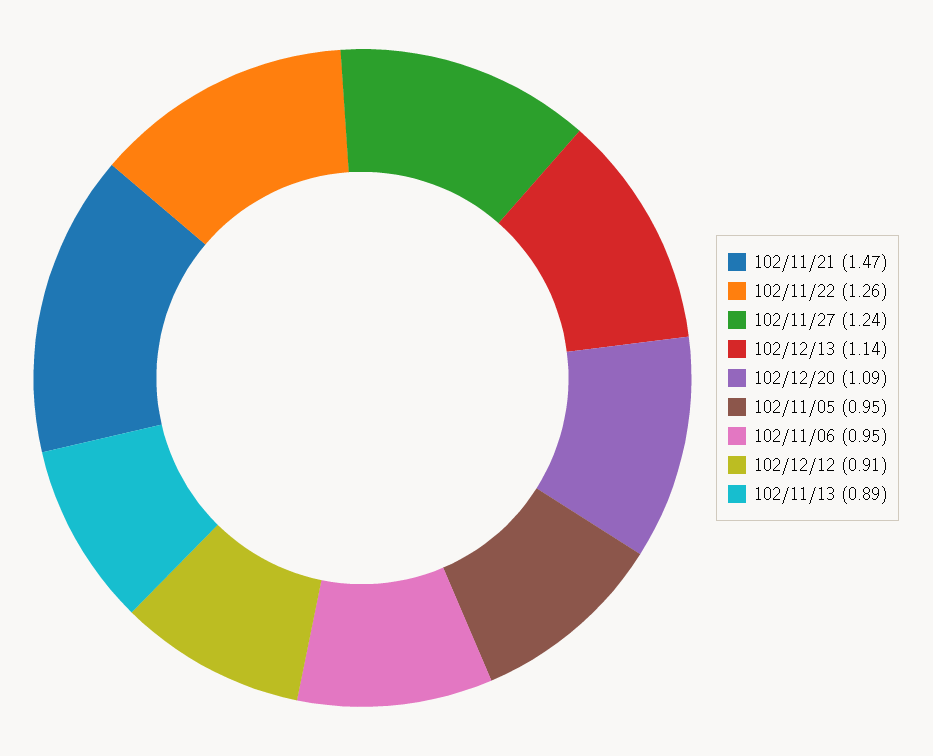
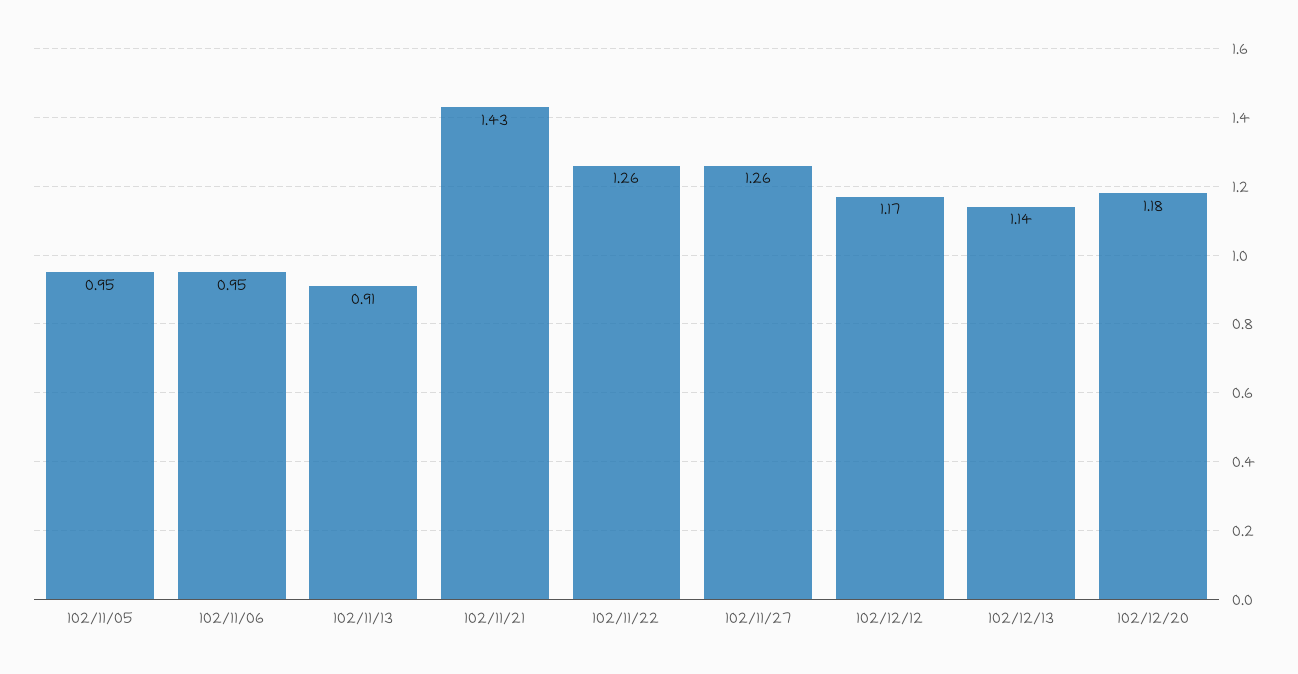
102/11/21: 1.47 -> 1.43
102/11/27: 1.24 -> 1.26
102/12/20: 1.09 -> 1.18
102/12/12: 0.91 -> 1.17
102/11/13: 0.89 -> 0.91

